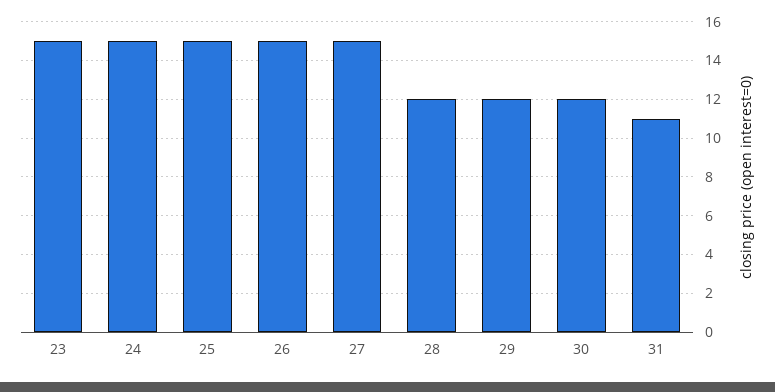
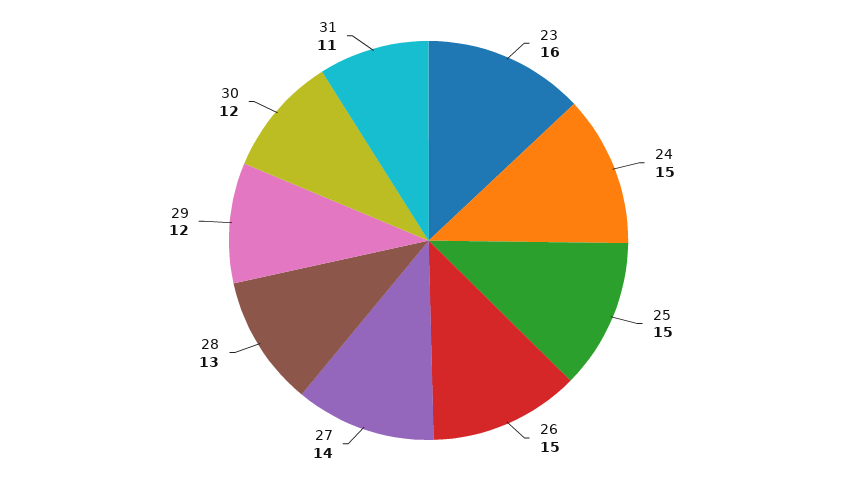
23: 15 -> 16
27: 15 -> 14
28: 12 -> 13

